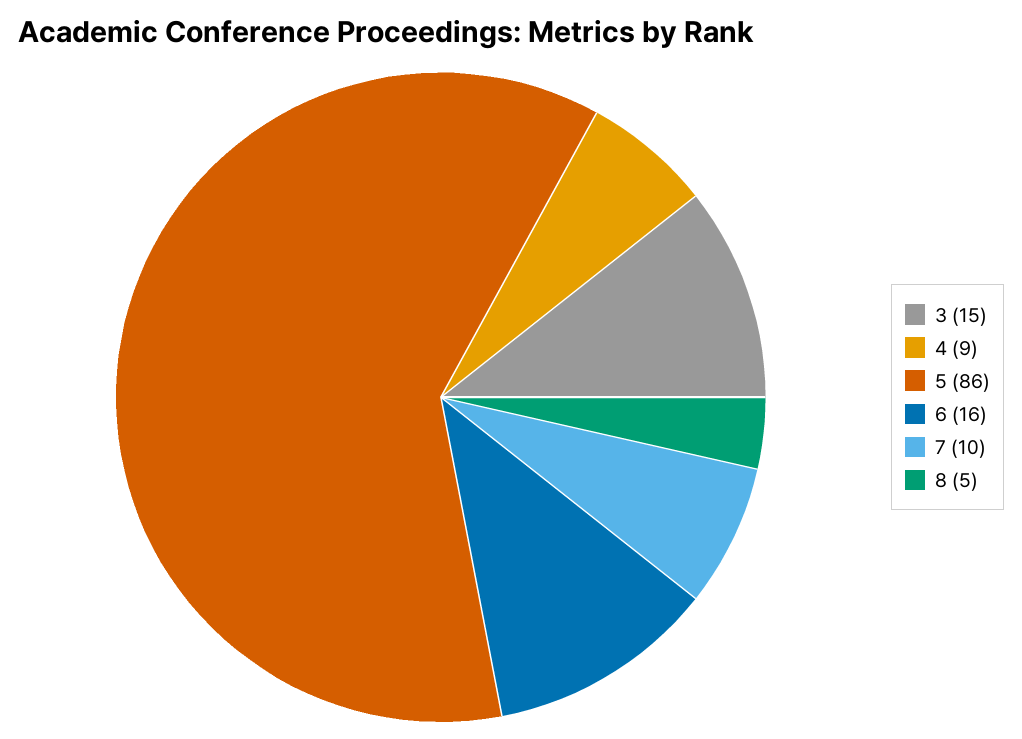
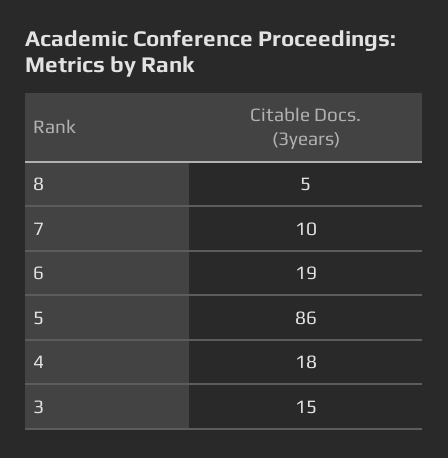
4: 9 -> 18
6: 16 -> 19

